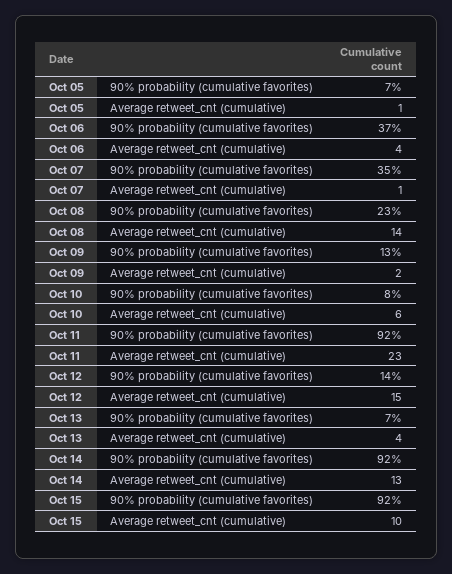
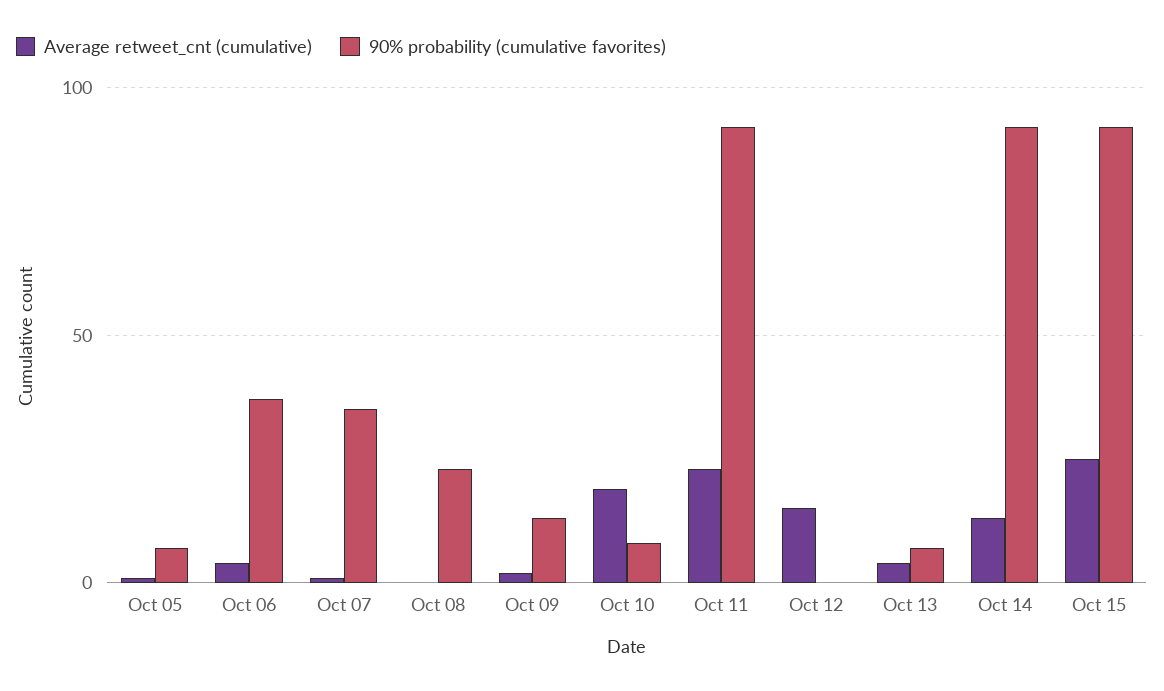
Average retweet_cnt (cumulative), Oct 08: 14 -> 0
Average retweet_cnt (cumulative), Oct 10: 6 -> 20
90% probability (cumulative favorites), Oct 12: 14 -> 0
Average retweet_cnt (cumulative), Oct 15: 10 -> 25

